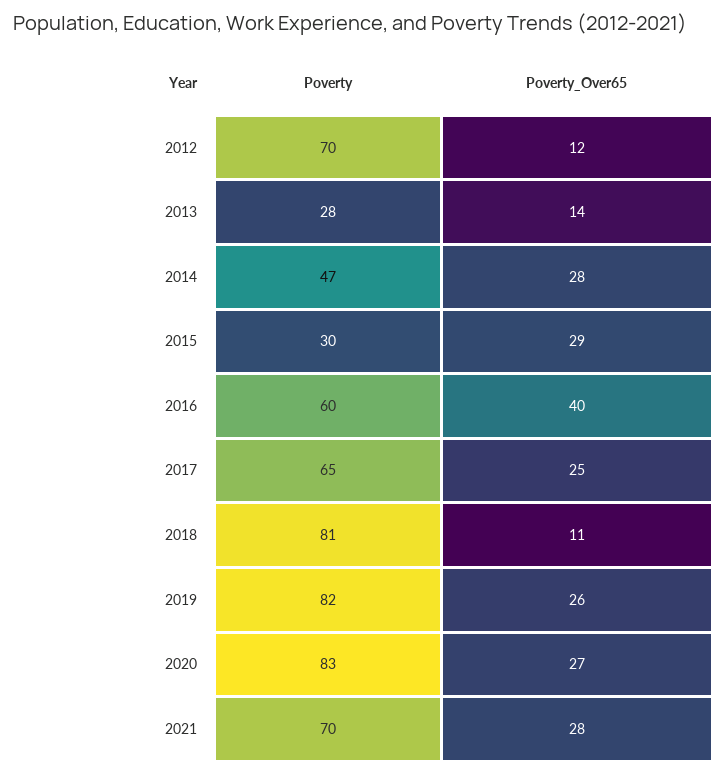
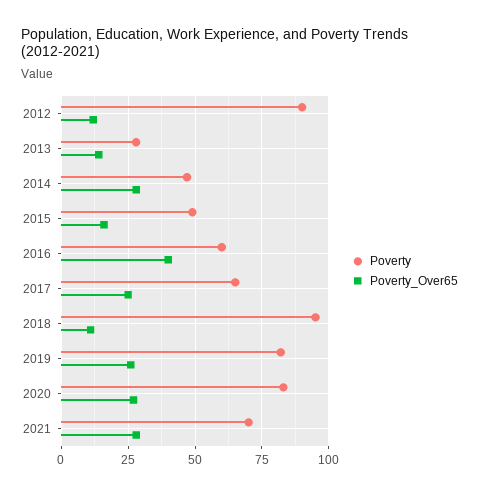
Poverty, 2012: 70 -> 90
Poverty, 2015: 30 -> 50
Poverty_Over65, 2015: 29 -> 15
Poverty, 2018: 81 -> 95

